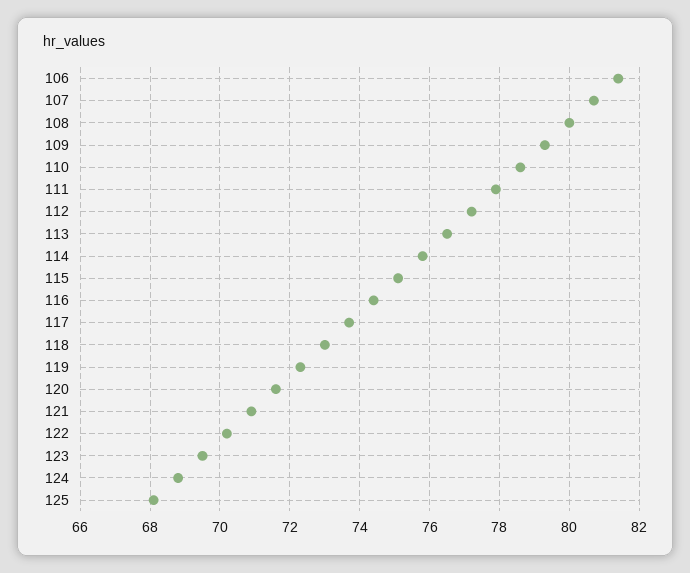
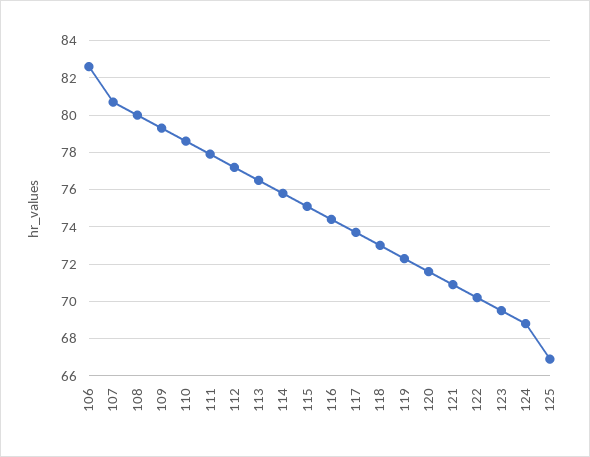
106: 81.5 -> 82.5
125: 68 -> 67

